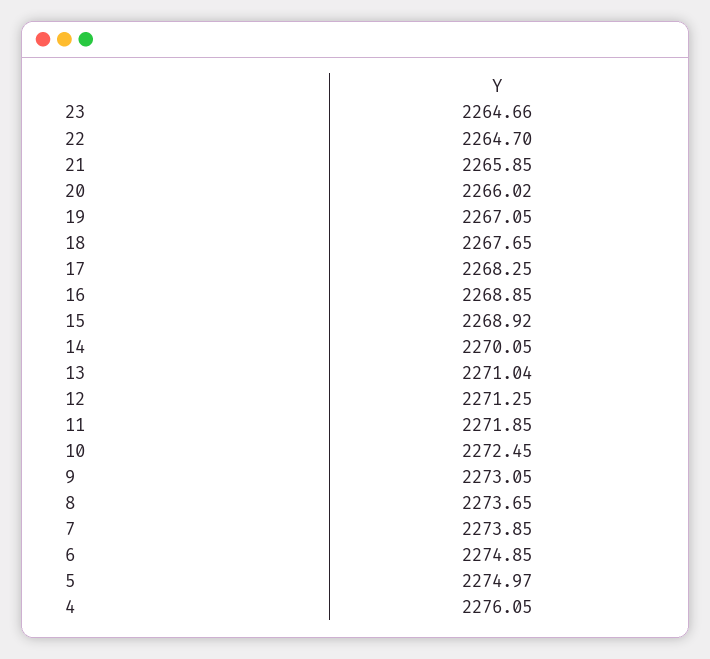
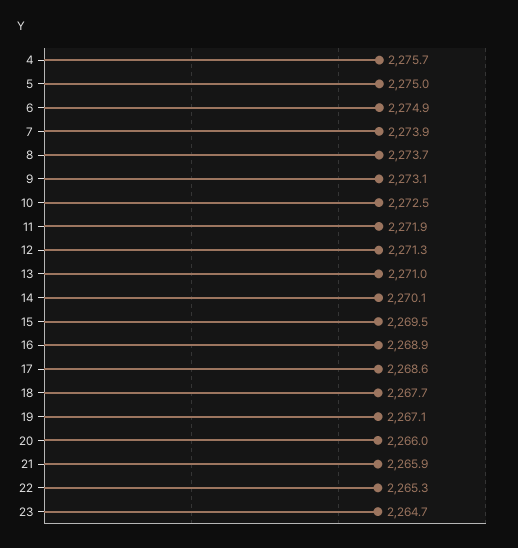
22: 2264.7 -> 2265.3
17: 2268.25 -> 2268.6
15: 2268.92 -> 2269.5
4: 2276.05 -> 2275.7

